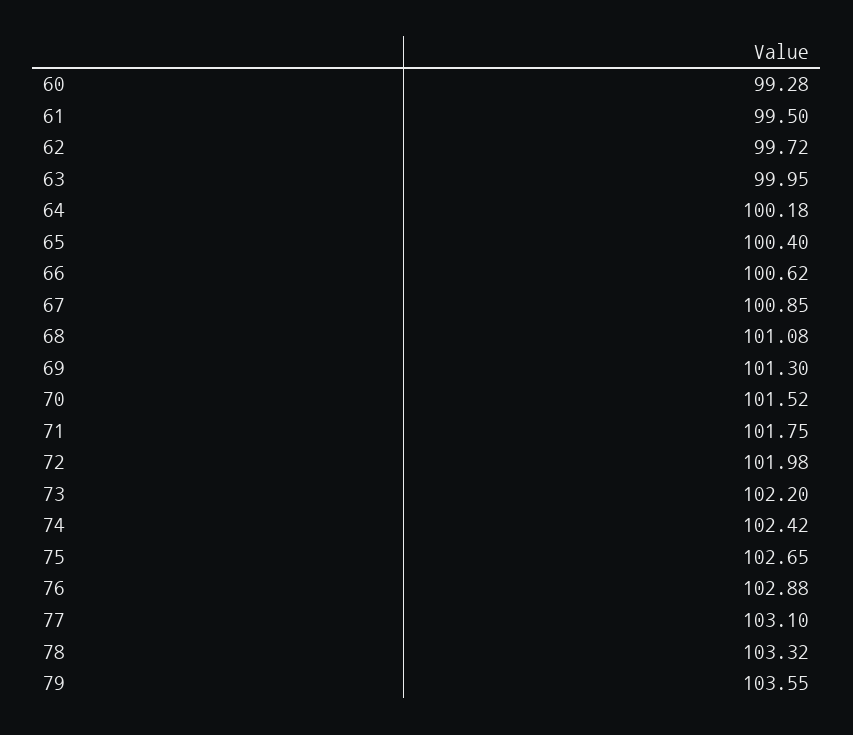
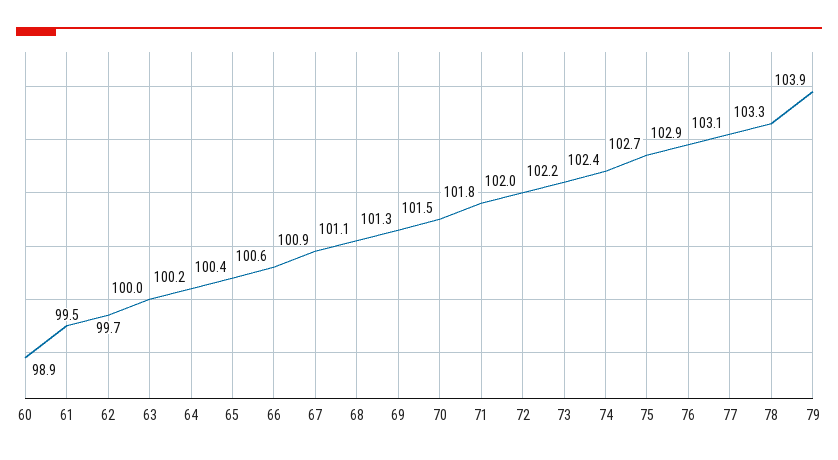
60: 99.28 -> 98.9
79: 103.55 -> 103.9

